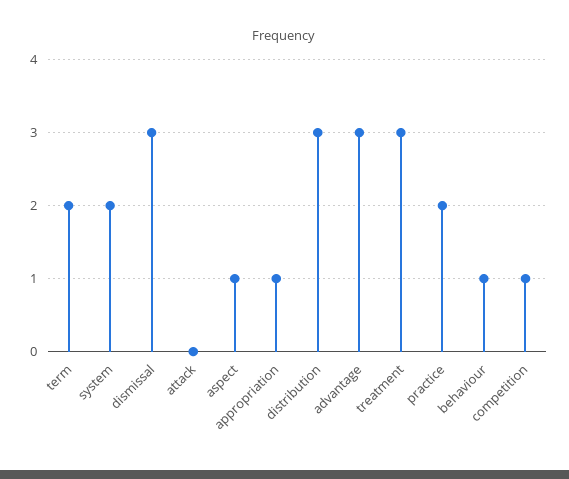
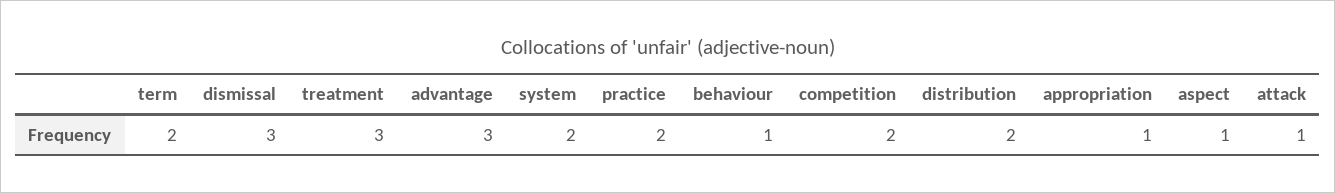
attack: 0 -> 1
distribution: 3 -> 2
competition: 1 -> 2

